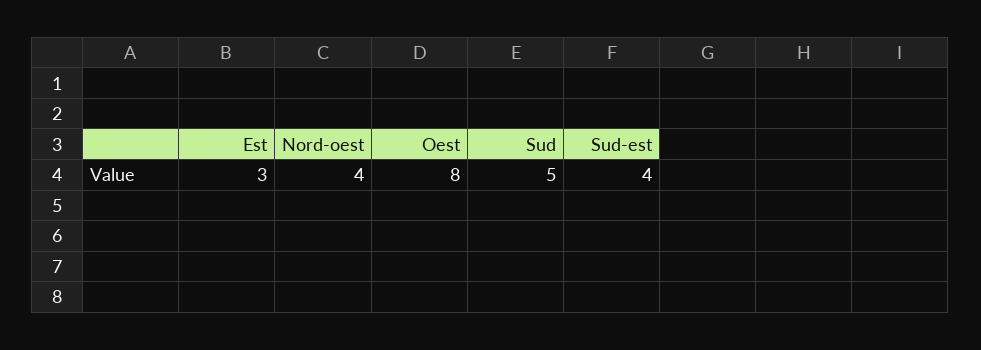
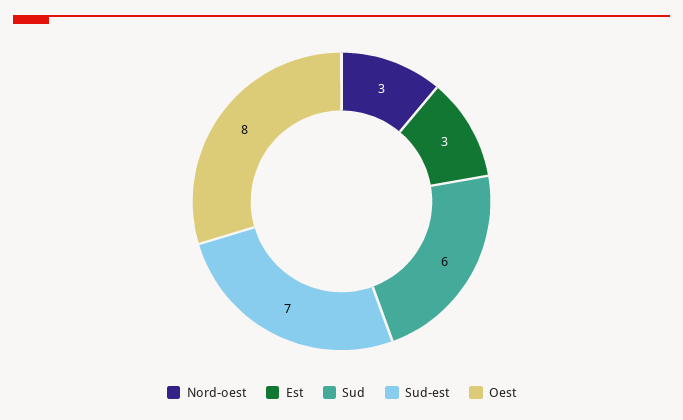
Nord-oest: 4 -> 3
Sud: 5 -> 6
Sud-est: 4 -> 7

